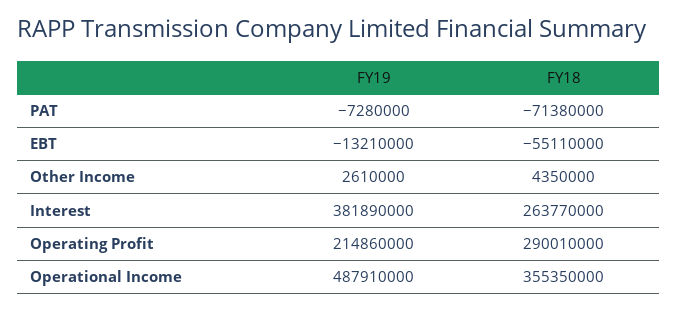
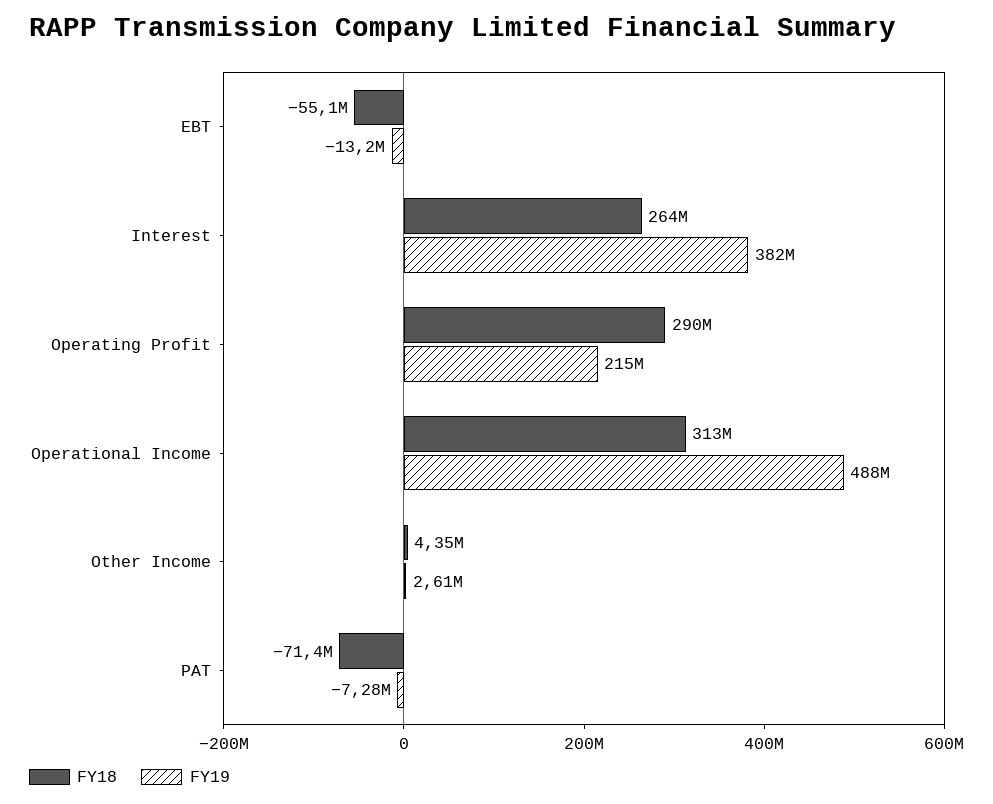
FY18, Operational Income: 355350000 -> 313000000

